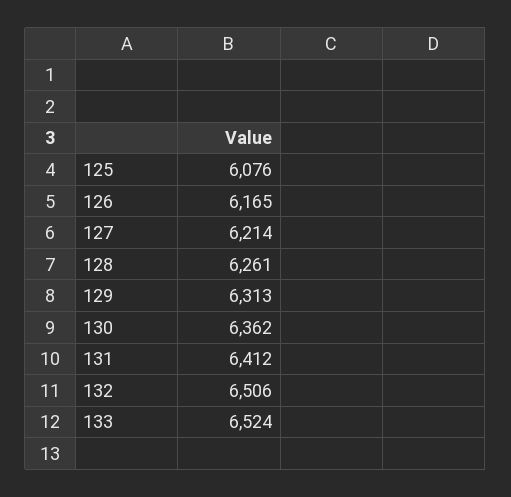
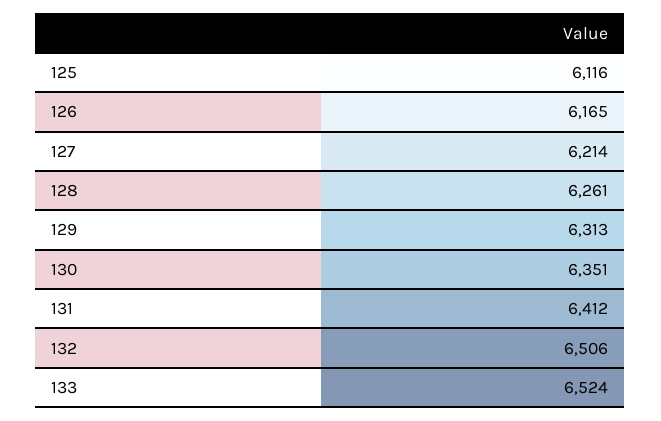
125: 6076 -> 6116
130: 6362 -> 6351

